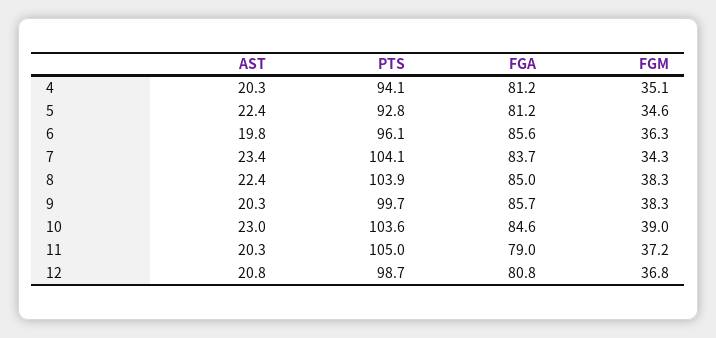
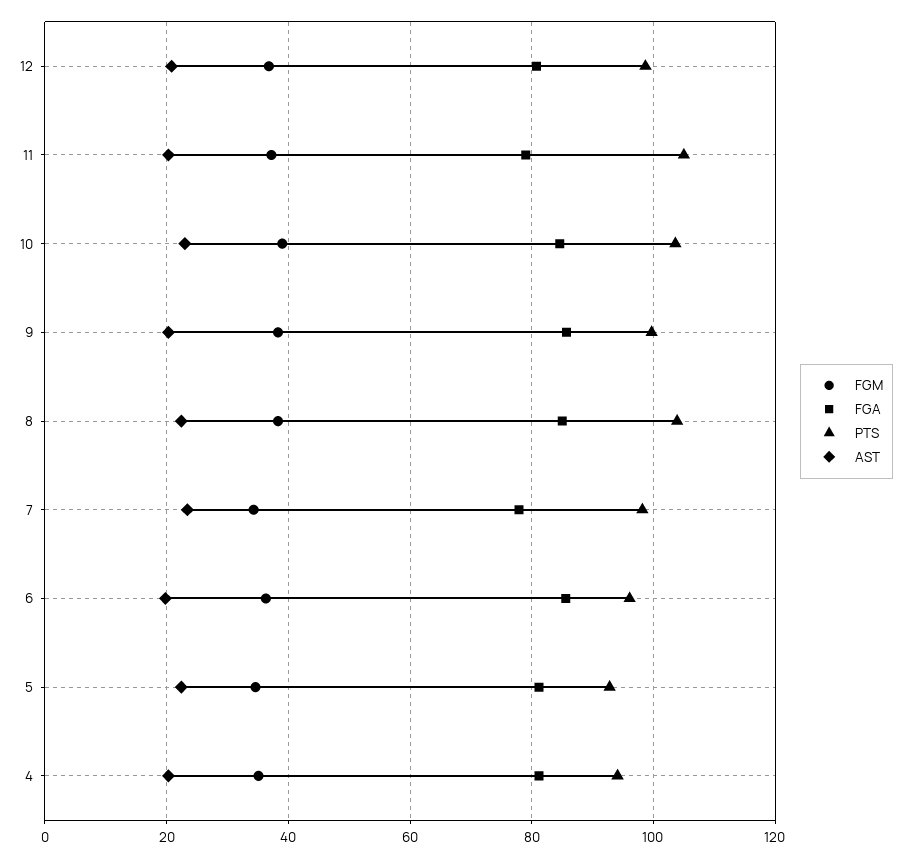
PTS, 7: 104.1 -> 98
FGA, 7: 83.7 -> 78

